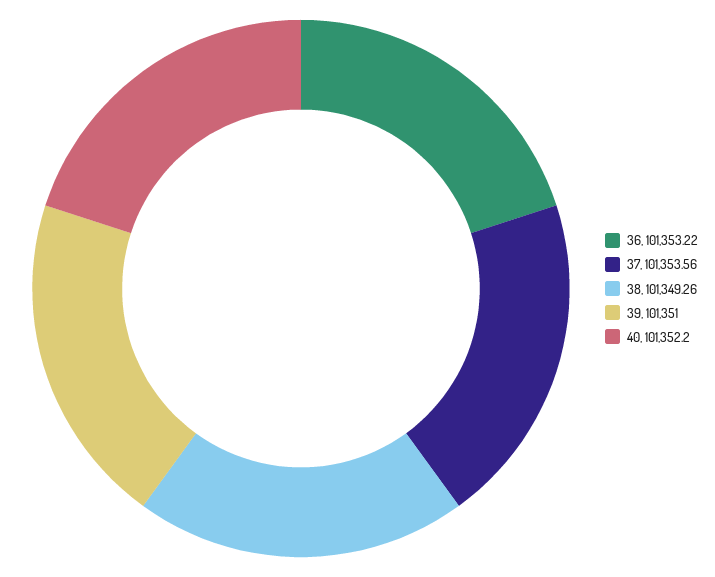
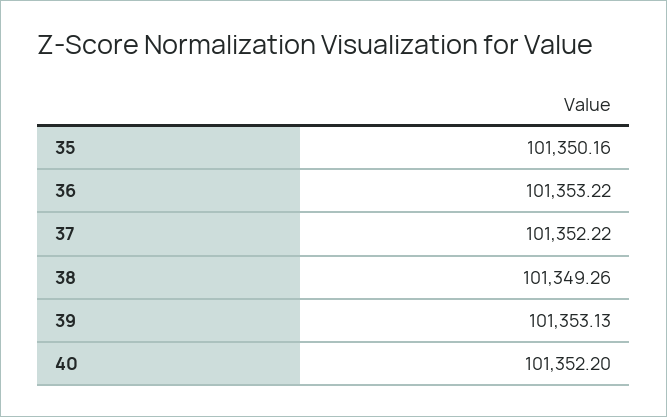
37: 101353.56 -> 101352.22
39: 101351 -> 101353.13
35: none -> 101350.16

